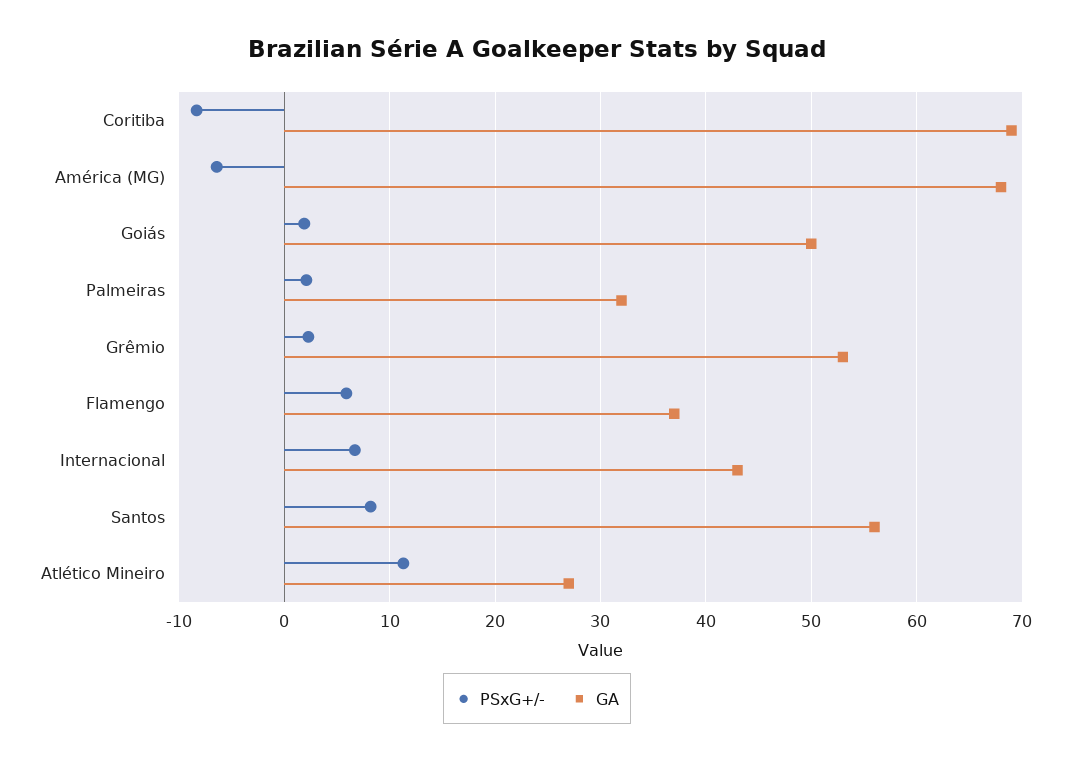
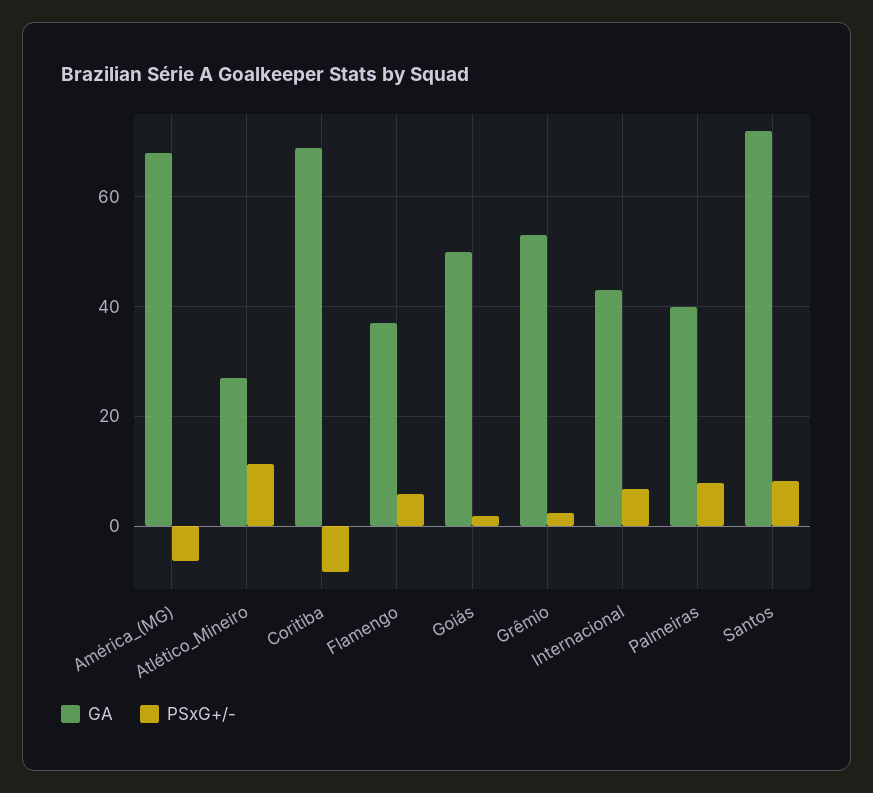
PSxG+/-, Palmeiras: 2 -> 8
GA, Palmeiras: 32 -> 40
GA, Santos: 56 -> 72

